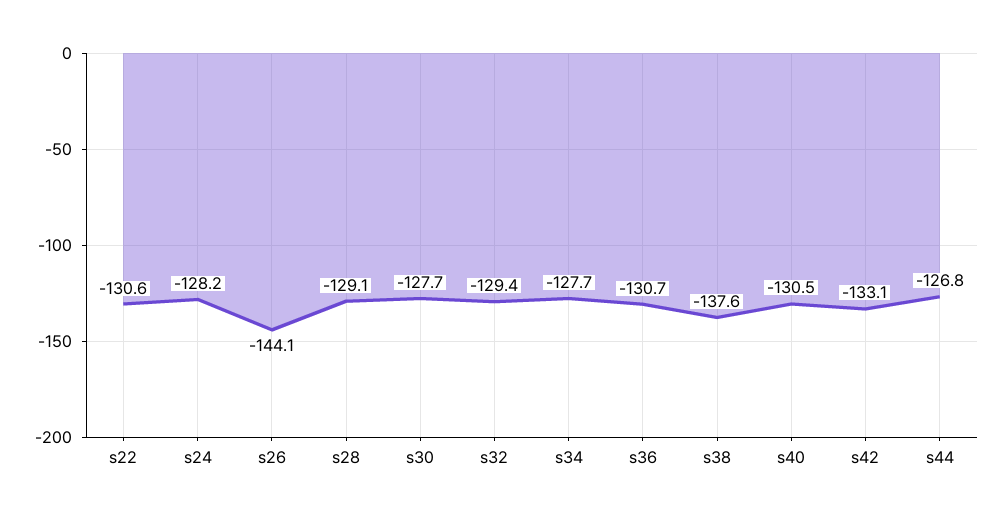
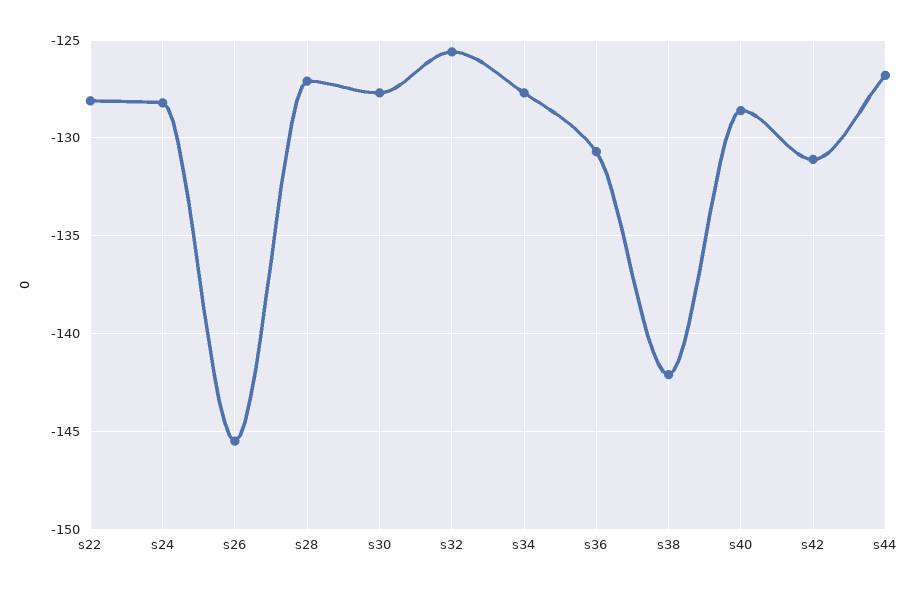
s22: -130.6 -> -128
s26: -144.1 -> -145.5
s28: -129.1 -> -127
s32: -129.4 -> -125.5
s38: -137.6 -> -142
s40: -130.5 -> -128.5
s42: -133.1 -> -131

